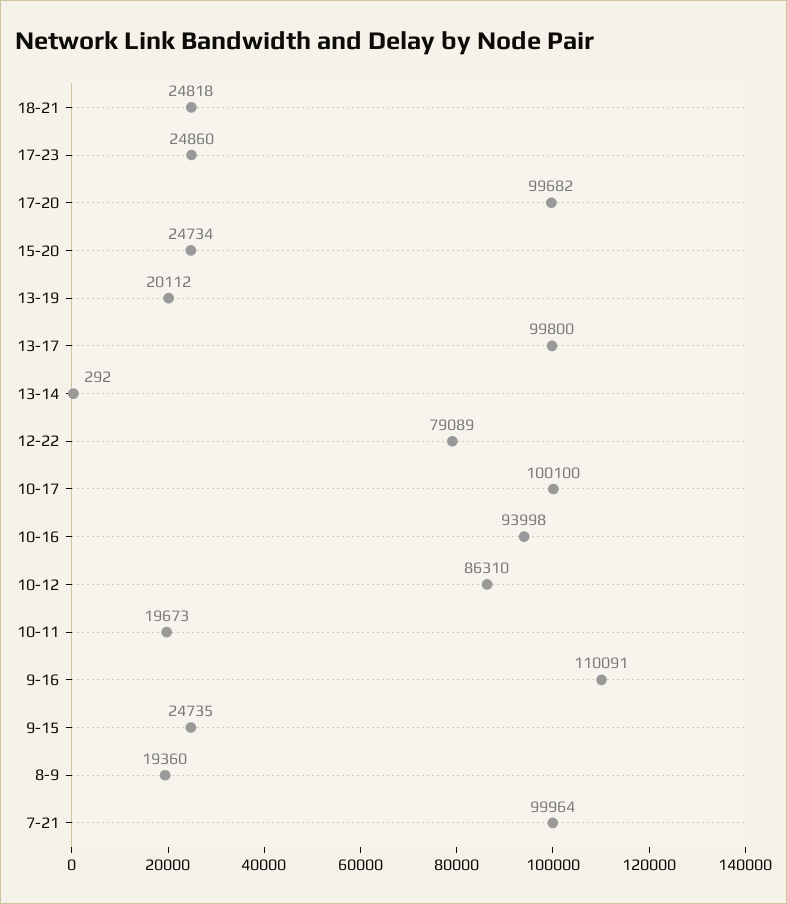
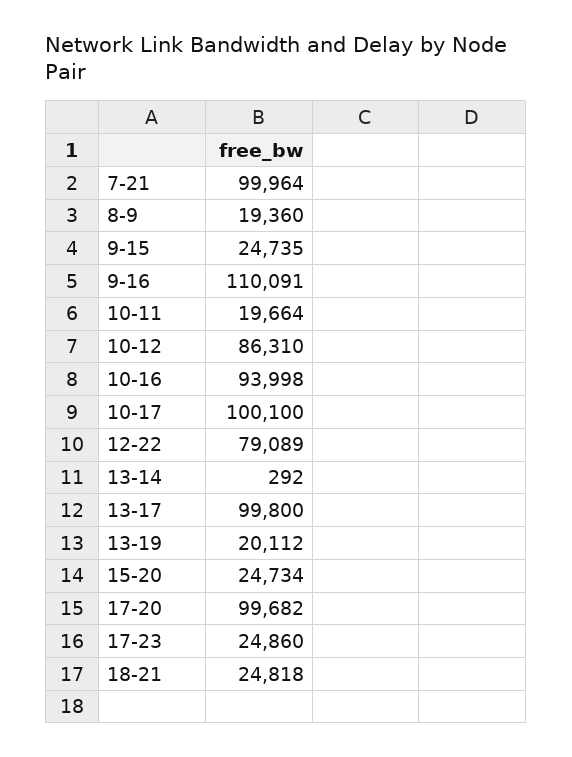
10-11: 19673 -> 19664

